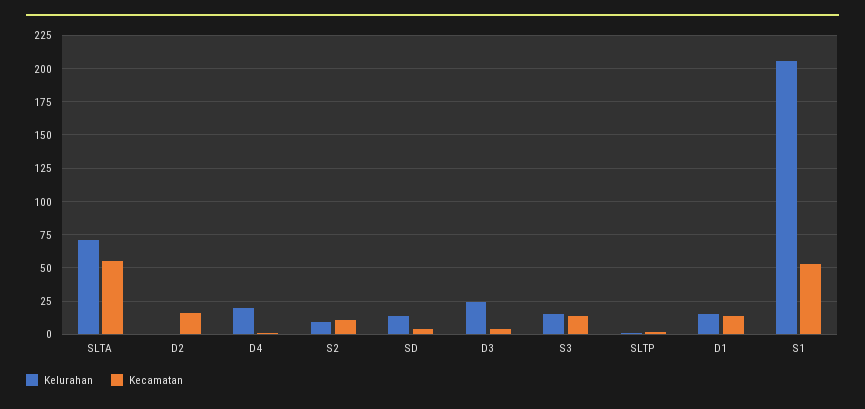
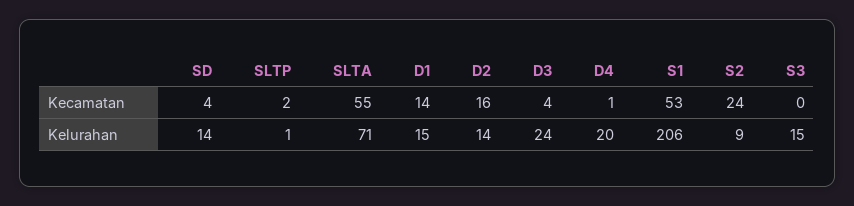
Kelurahan, D2: 0 -> 14
Kecamatan, S2: 10 -> 24
Kecamatan, S3: 15 -> 0

